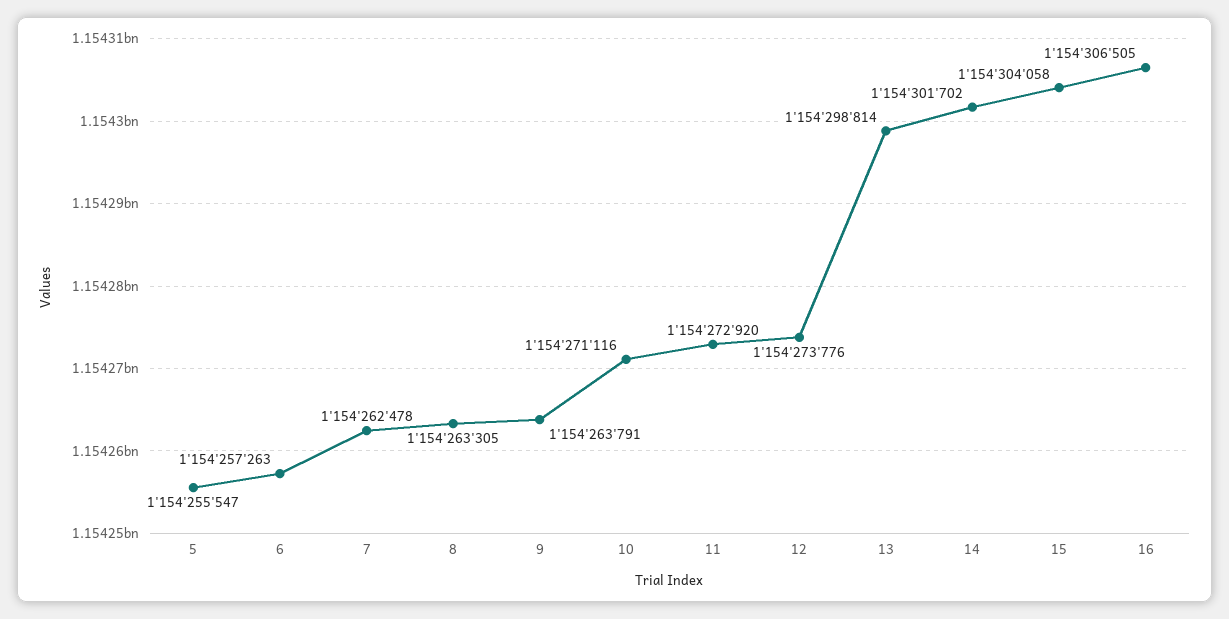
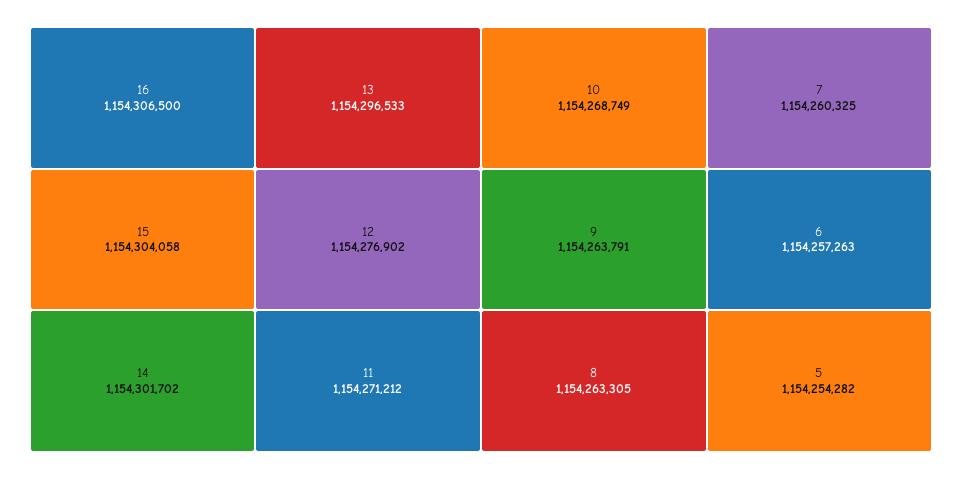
5: 1154255547 -> 1154254282
7: 1154262478 -> 1154260325
10: 1154271116 -> 1154268749
11: 1154272920 -> 1154271212
12: 1154273776 -> 1154276902
13: 1154298814 -> 1154296533
16: 1154306505 -> 1154306500

